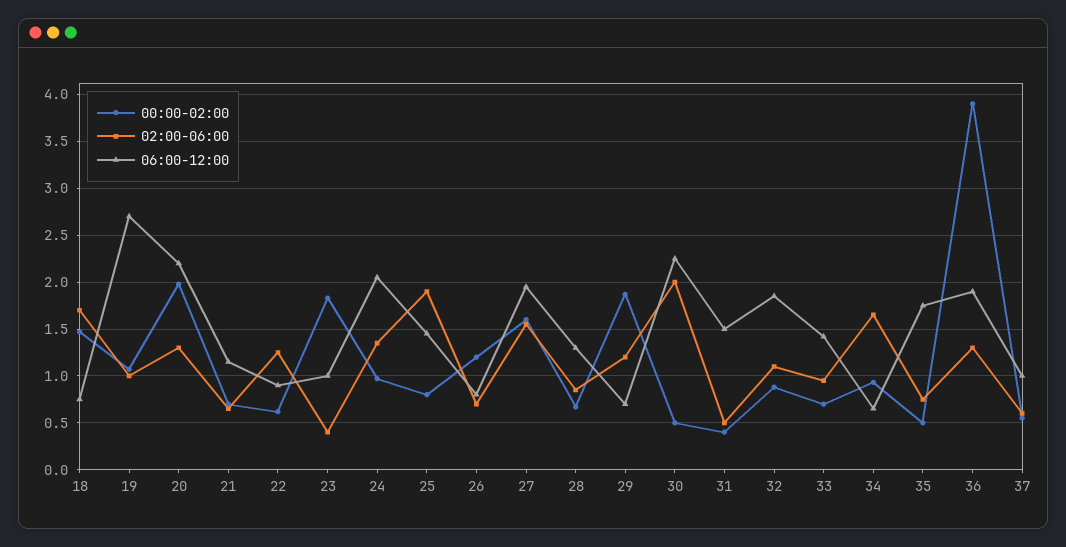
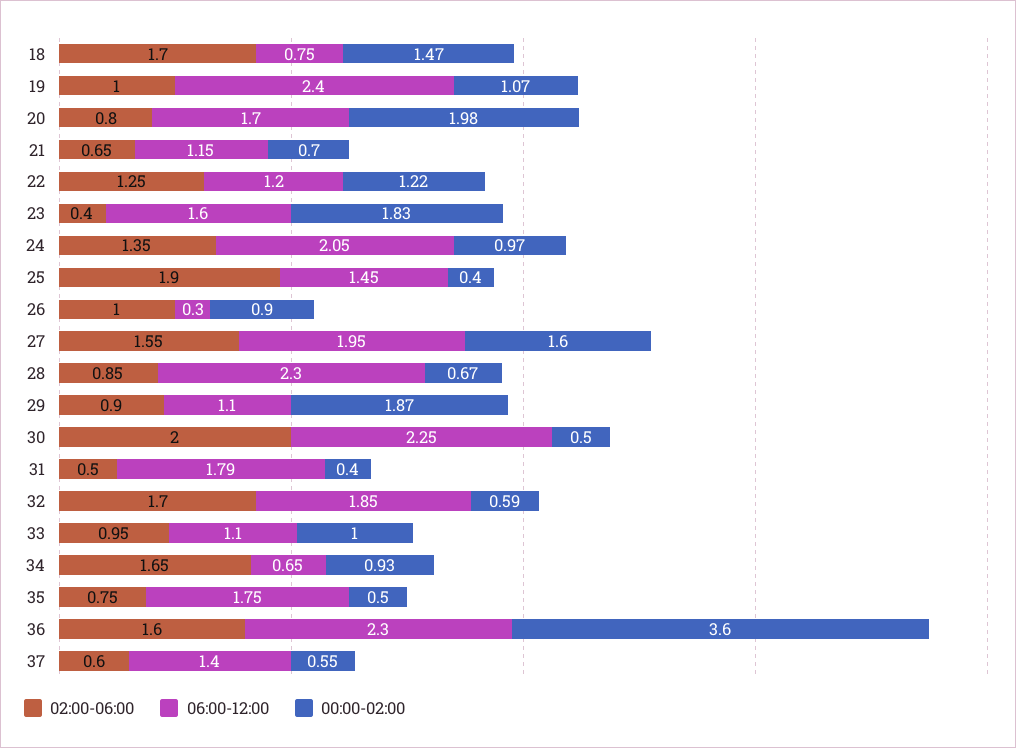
06:00-12:00, 19: 2.7 -> 2.4
02:00-06:00, 20: 1.3 -> 0.8
06:00-12:00, 20: 2.2 -> 1.7
00:00-02:00, 22: 0.6 -> 1.22
06:00-12:00, 22: 0.9 -> 1.2
06:00-12:00, 23: 1 -> 1.6
00:00-02:00, 25: 0.8 -> 0.4
00:00-02:00, 26: 1.2 -> 0.9
02:00-06:00, 26: 0.7 -> 1
06:00-12:00, 26: 0.8 -> 0.3
06:00-12:00, 28: 1.3 -> 2.3
02:00-06:00, 29: 1.2 -> 0.9
06:00-12:00, 29: 0.7 -> 1.1
06:00-12:00, 31: 1.5 -> 1.79
00:00-02:00, 32: 0.9 -> 0.59
02:00-06:00, 32: 1.1 -> 1.7
00:00-02:00, 33: 0.7 -> 1
06:00-12:00, 33: 1.4 -> 1.1
00:00-02:00, 36: 3.9 -> 3.6
02:00-06:00, 36: 1.3 -> 1.6
06:00-12:00, 36: 1.9 -> 2.3
06:00-12:00, 37: 1 -> 1.4

